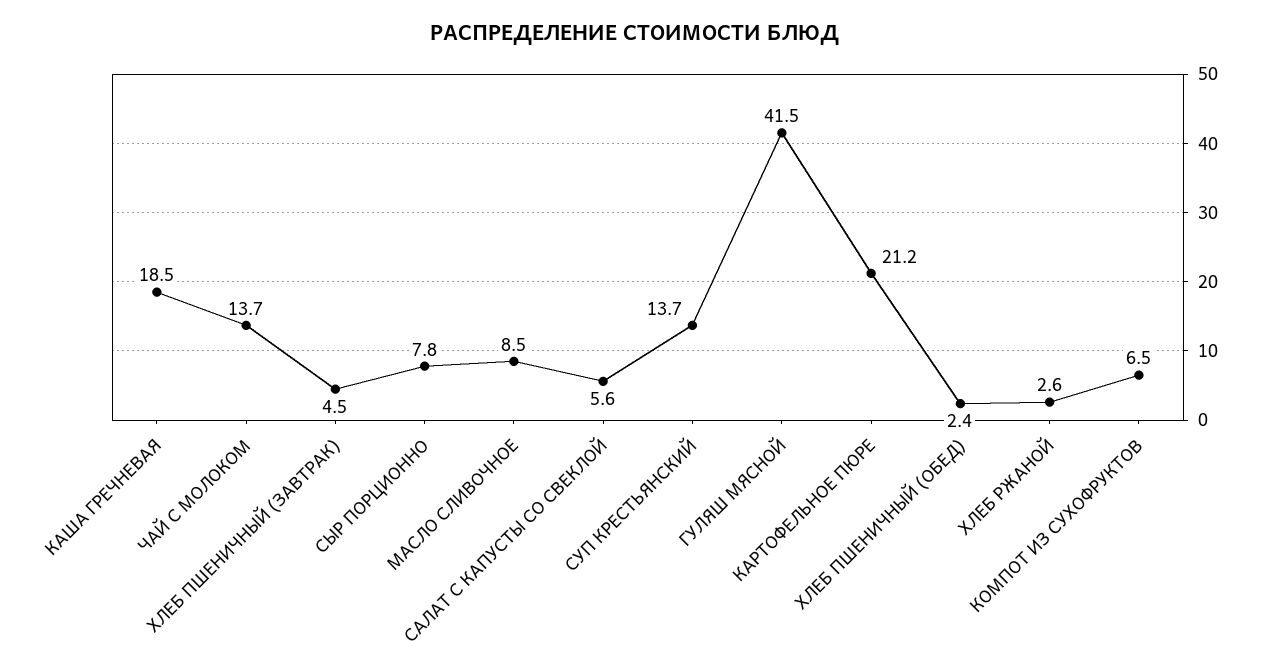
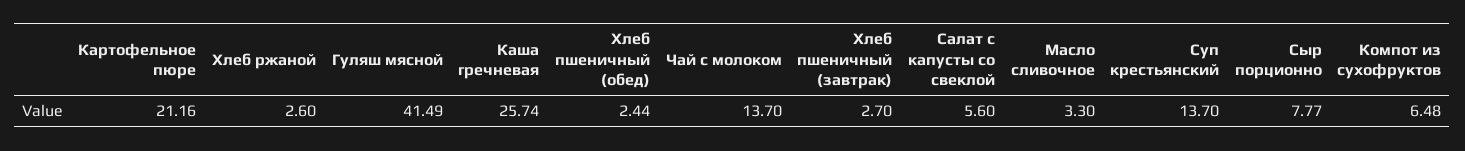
КАША ГРЕЧНЕВАЯ: 18.5 -> 25.74
ХЛЕБ ПШЕНИЧНЫЙ (ЗАВТРАК): 4.5 -> 2.7
МАСЛО СЛИВОЧНОЕ: 8.5 -> 3.3

